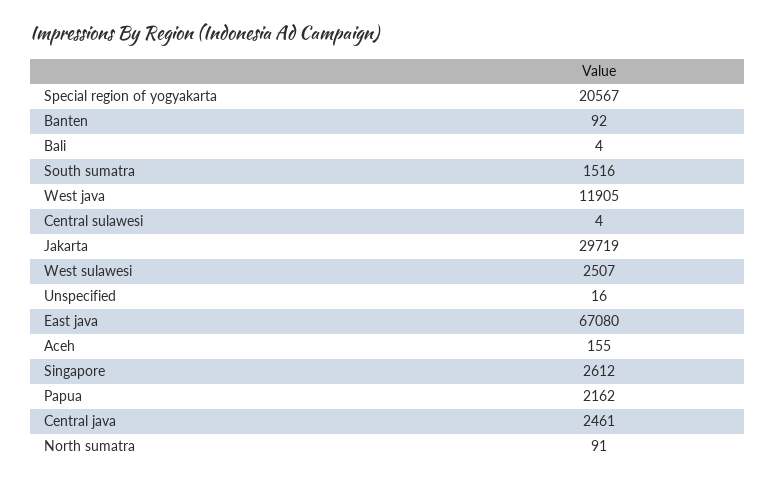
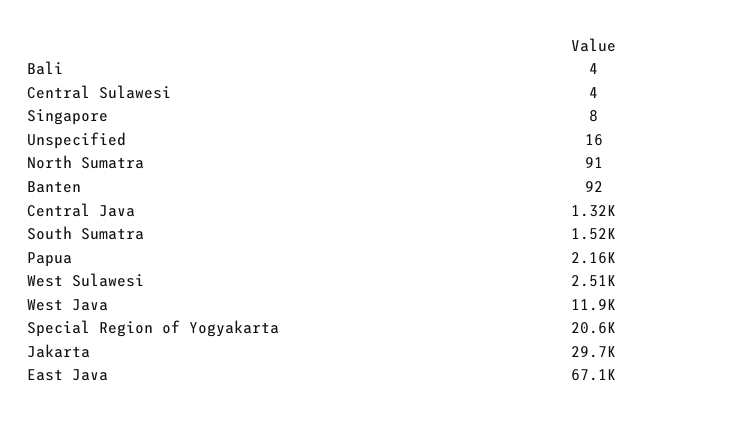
Aceh: 155 -> none
Singapore: 2612 -> 8
Central java: 2461 -> 1320

